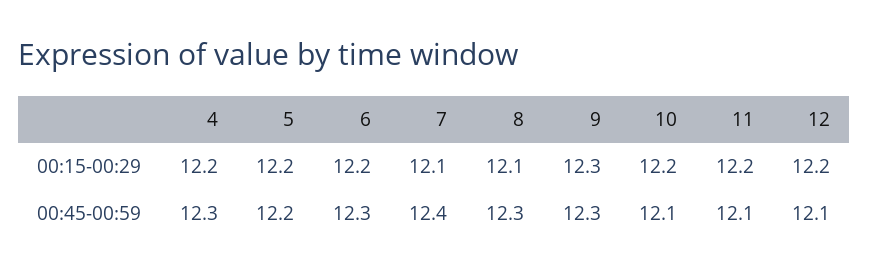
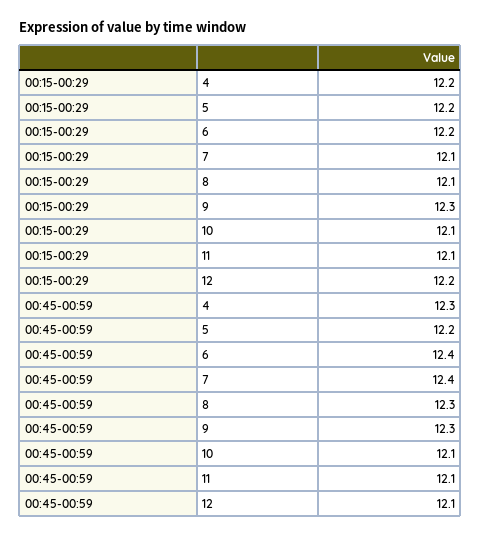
10, 00:15-00:29: 12.2 -> 12.1
11, 00:15-00:29: 12.2 -> 12.1
6, 00:45-00:59: 12.3 -> 12.4

